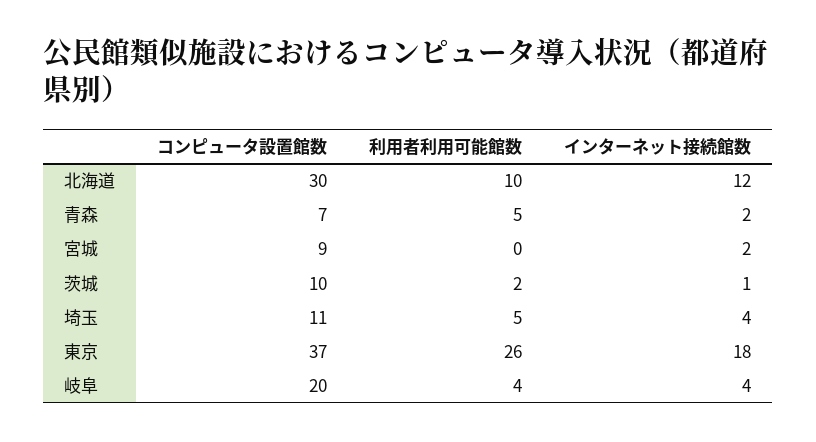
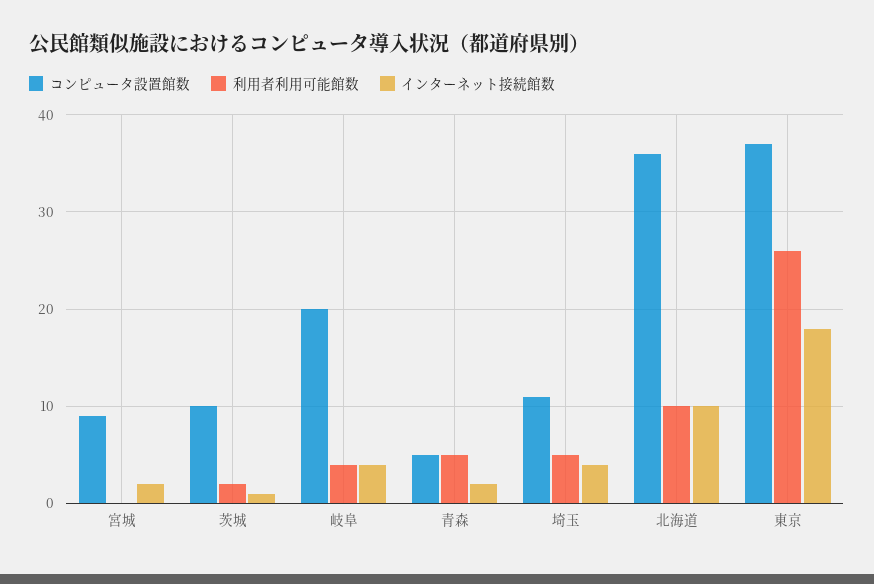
コンピュータ設置館数, 北海道: 30 -> 36
インターネット接続館数, 北海道: 12 -> 10
コンピュータ設置館数, 青森: 7 -> 5

